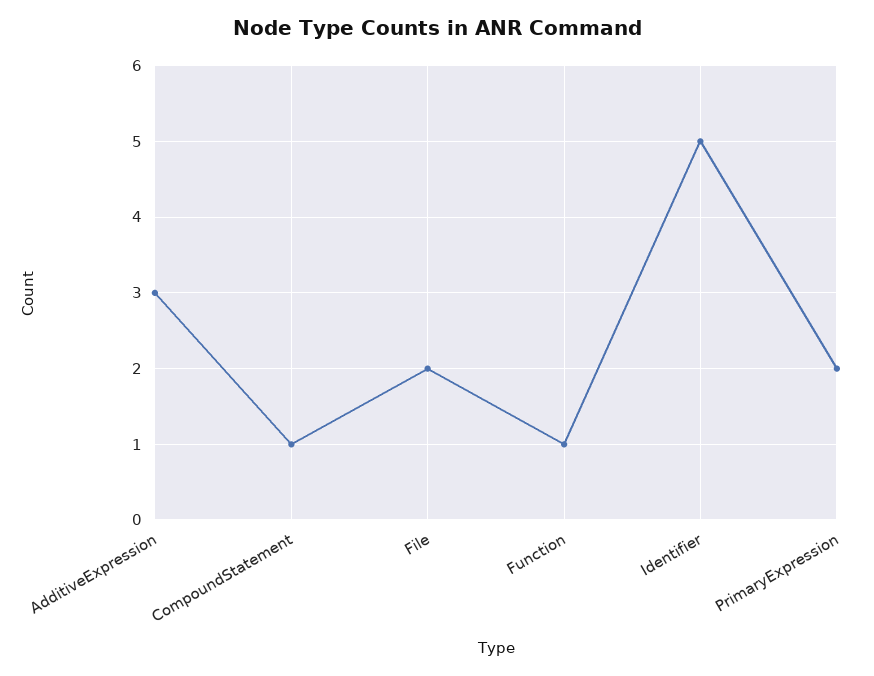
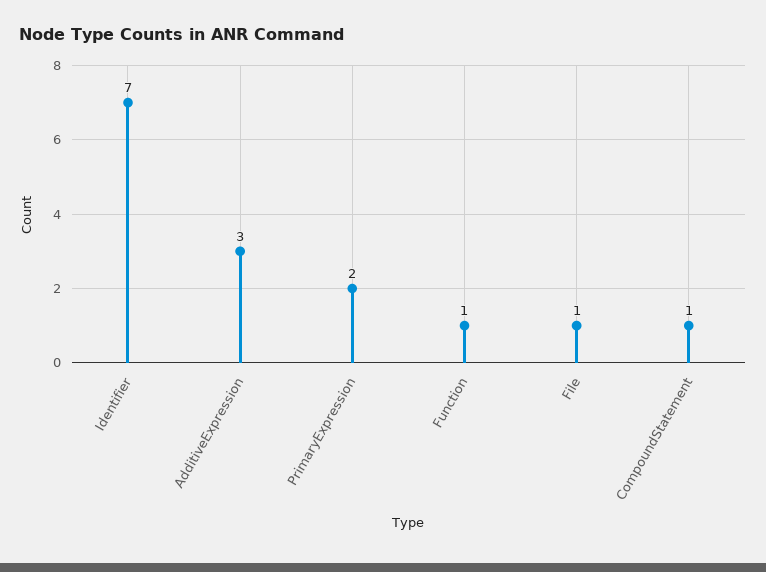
File: 2 -> 1
Identifier: 5 -> 7

